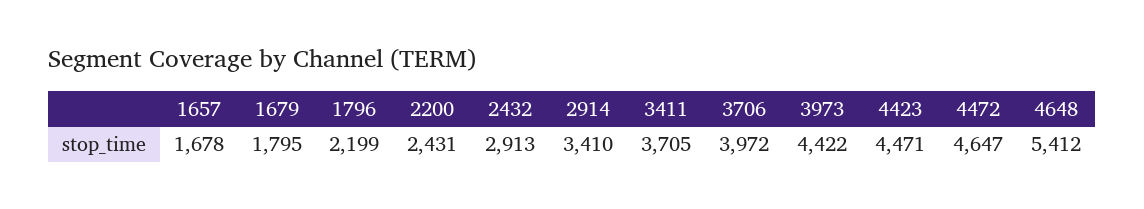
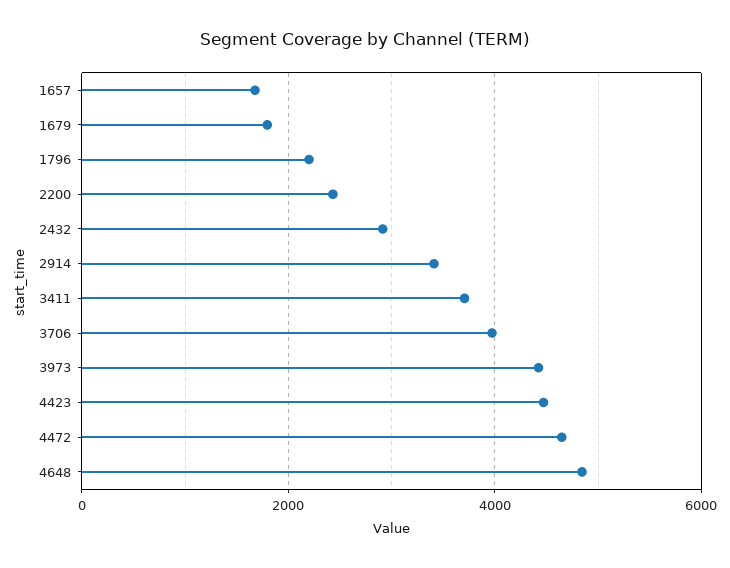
4648: 5412 -> 4800

